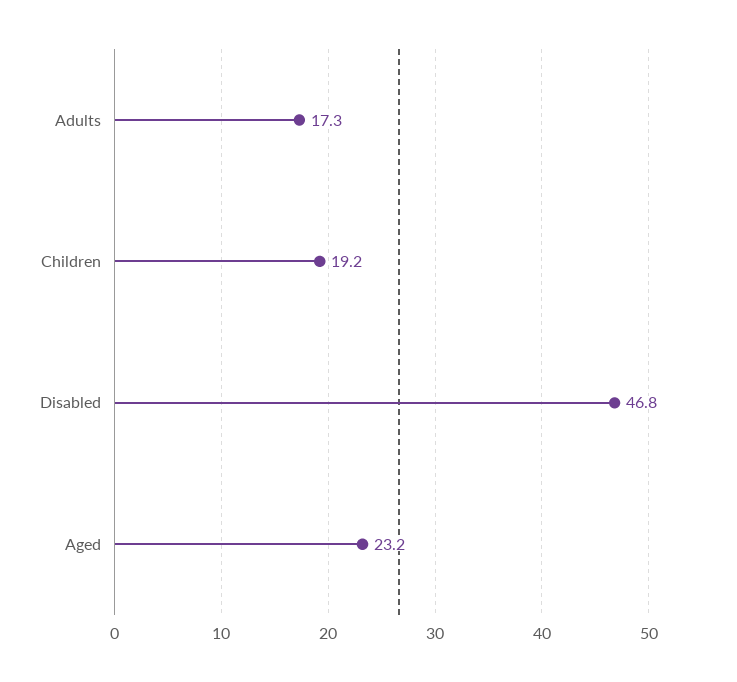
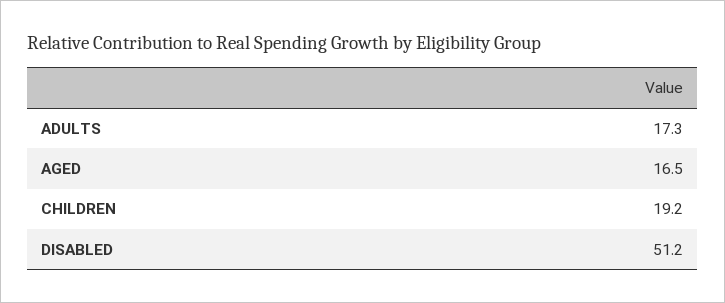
Disabled: 46.8 -> 51.2
Aged: 23.2 -> 16.5

